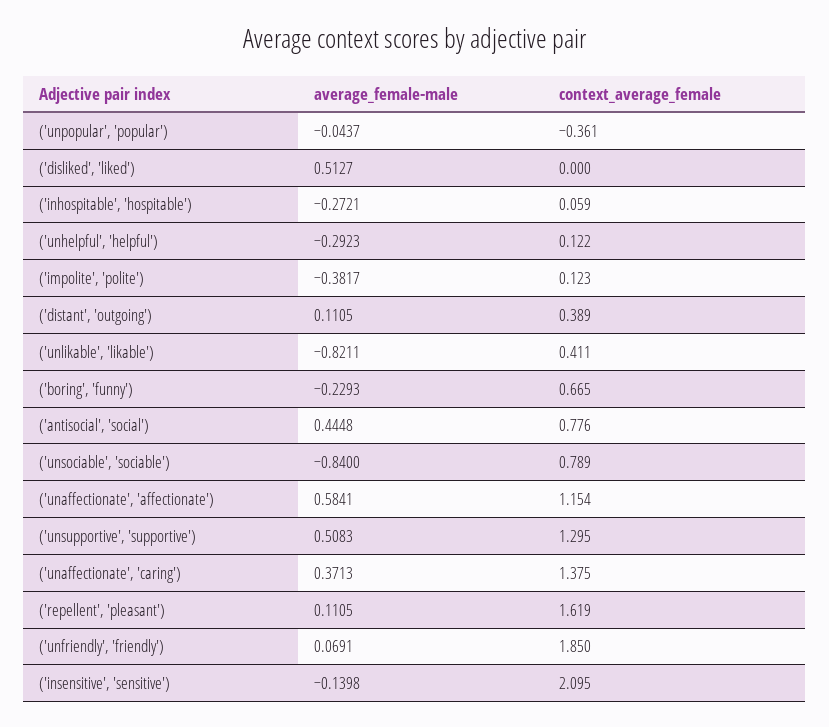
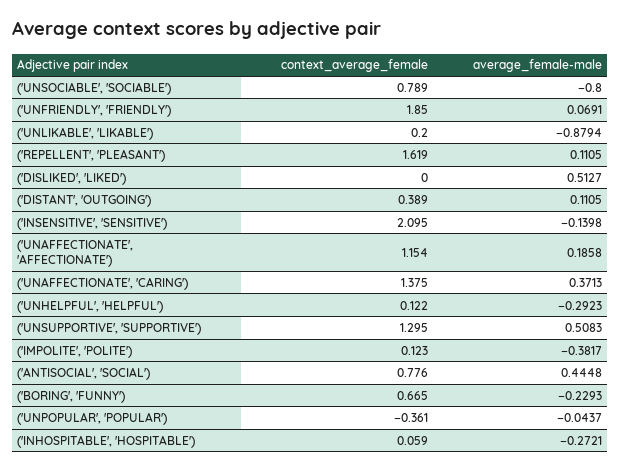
average_female-male, ('unlikable', 'likable'): -0.8211 -> -0.8794
context_average_female, ('unlikable', 'likable'): 0.411 -> 0.2
average_female-male, ('unsociable', 'sociable'): -0.84 -> -0.8
average_female-male, ('unaffectionate', 'affectionate'): 0.5841 -> 0.1858

